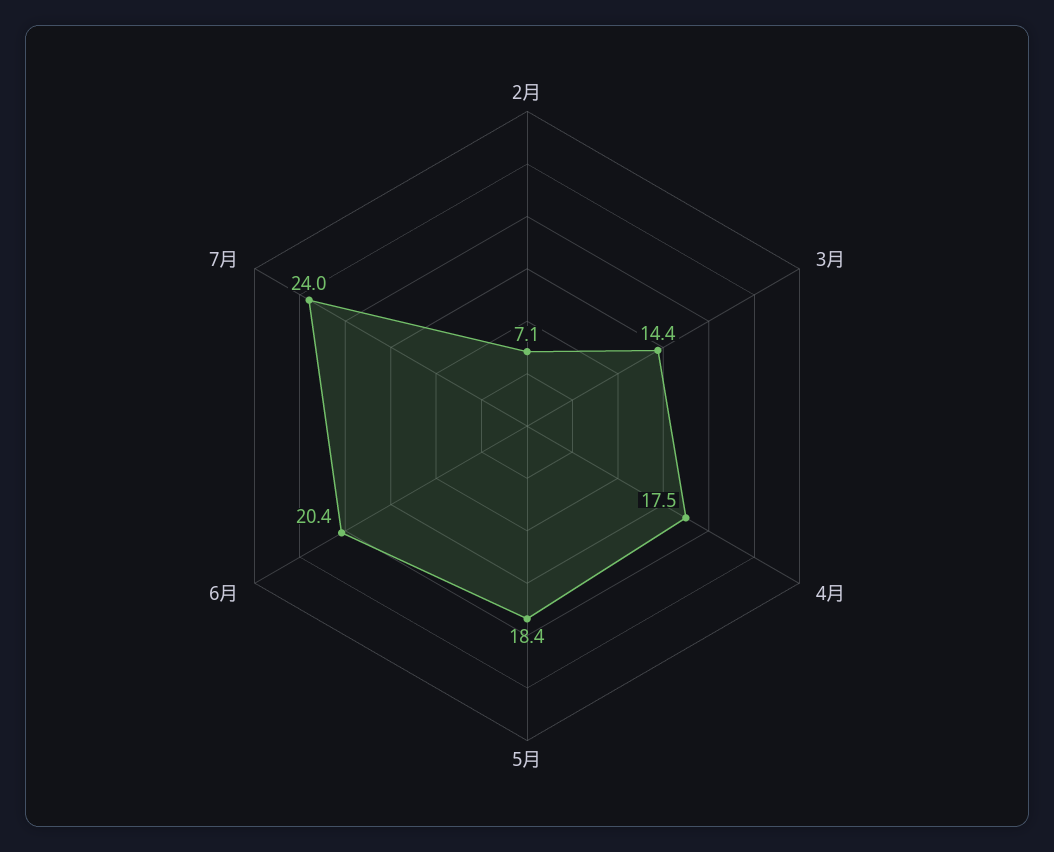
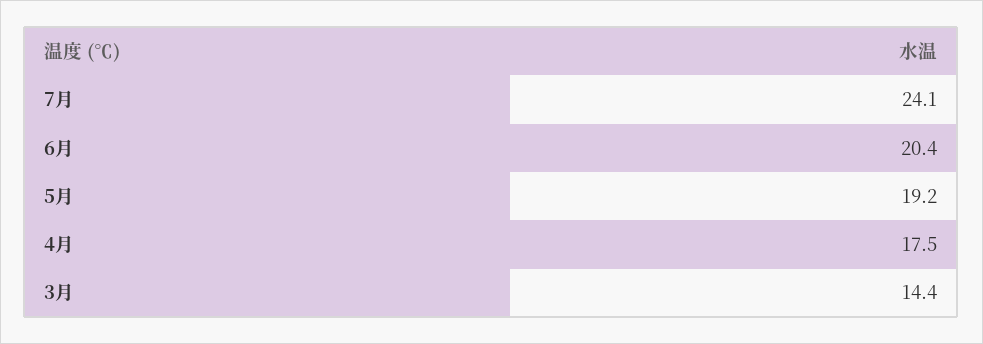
2月: 7.1 -> none
5月: 18.4 -> 19.2
7月: 24 -> 24.1

